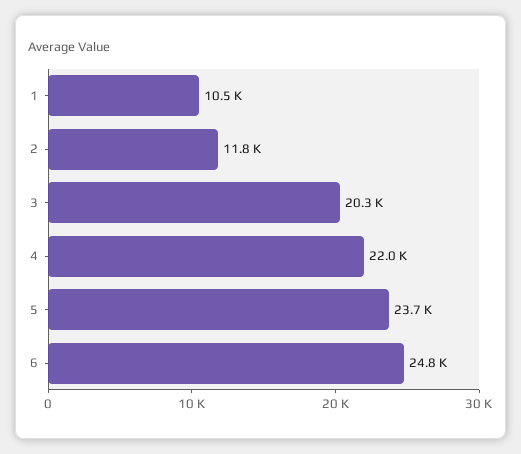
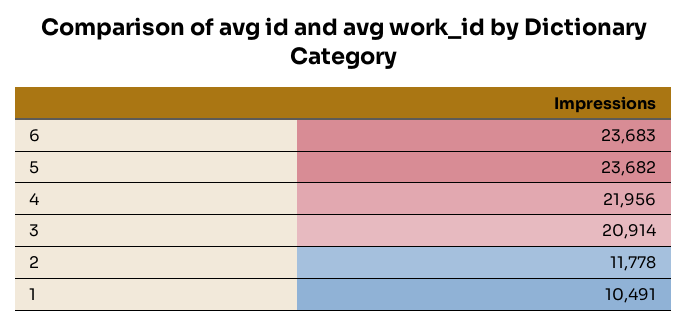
3: 20300 -> 20914
6: 24800 -> 23683

